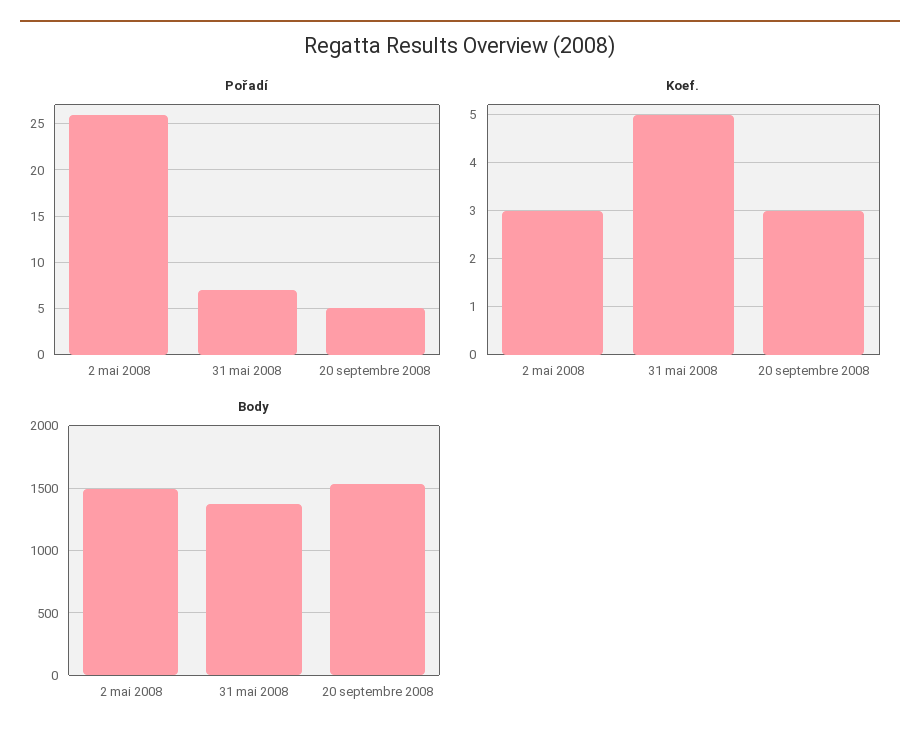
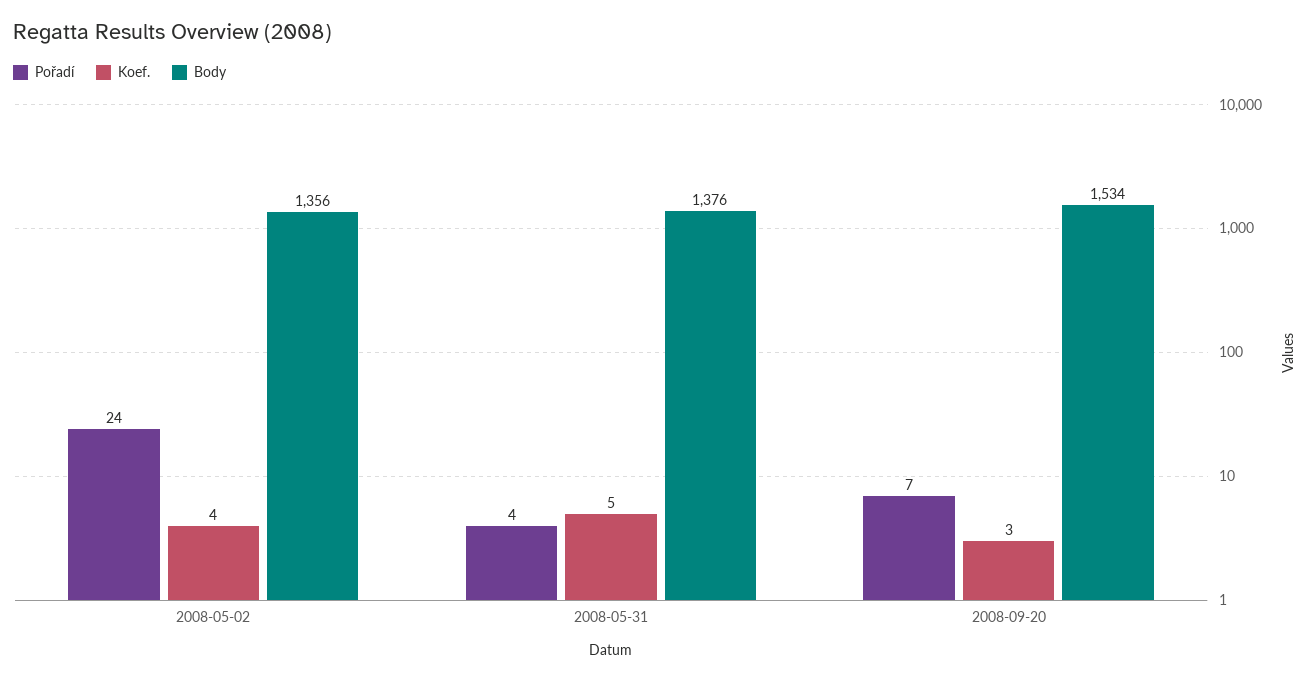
Pořadí, 2 mai 2008: 26 -> 24
Pořadí, 31 mai 2008: 7 -> 4
Pořadí, 20 septembre 2008: 5 -> 7
Koef., 2 mai 2008: 3 -> 4
Body, 2 mai 2008: 1500 -> 1356

